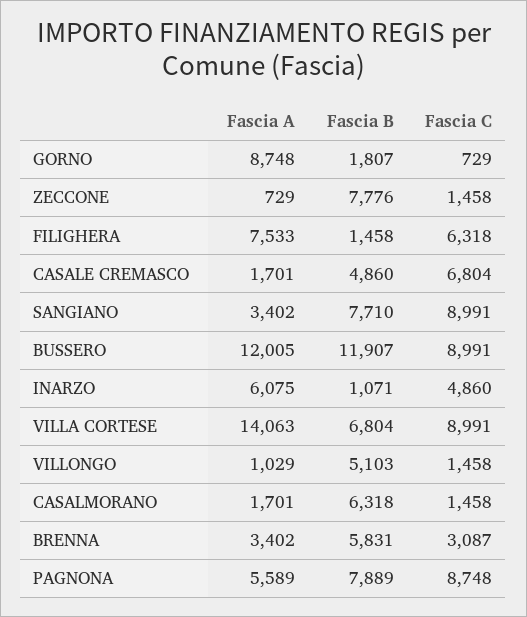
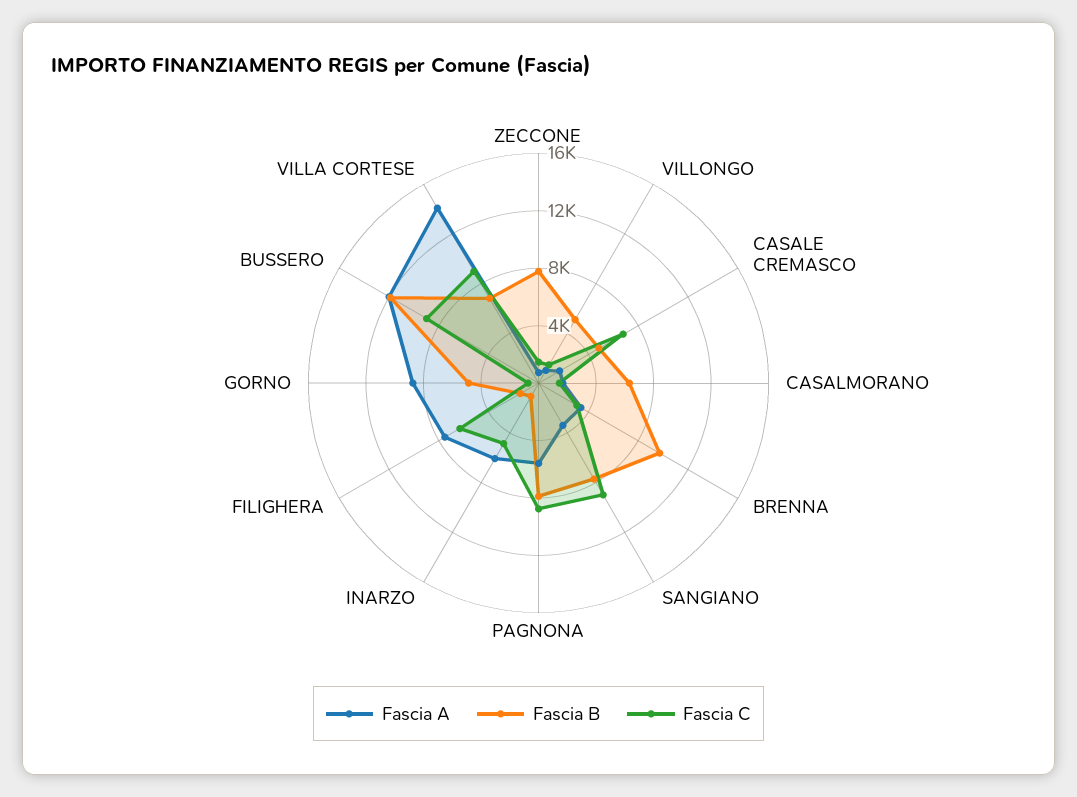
Fascia B, GORNO: 1807 -> 5000
Fascia B, BRENNA: 5831 -> 10000

